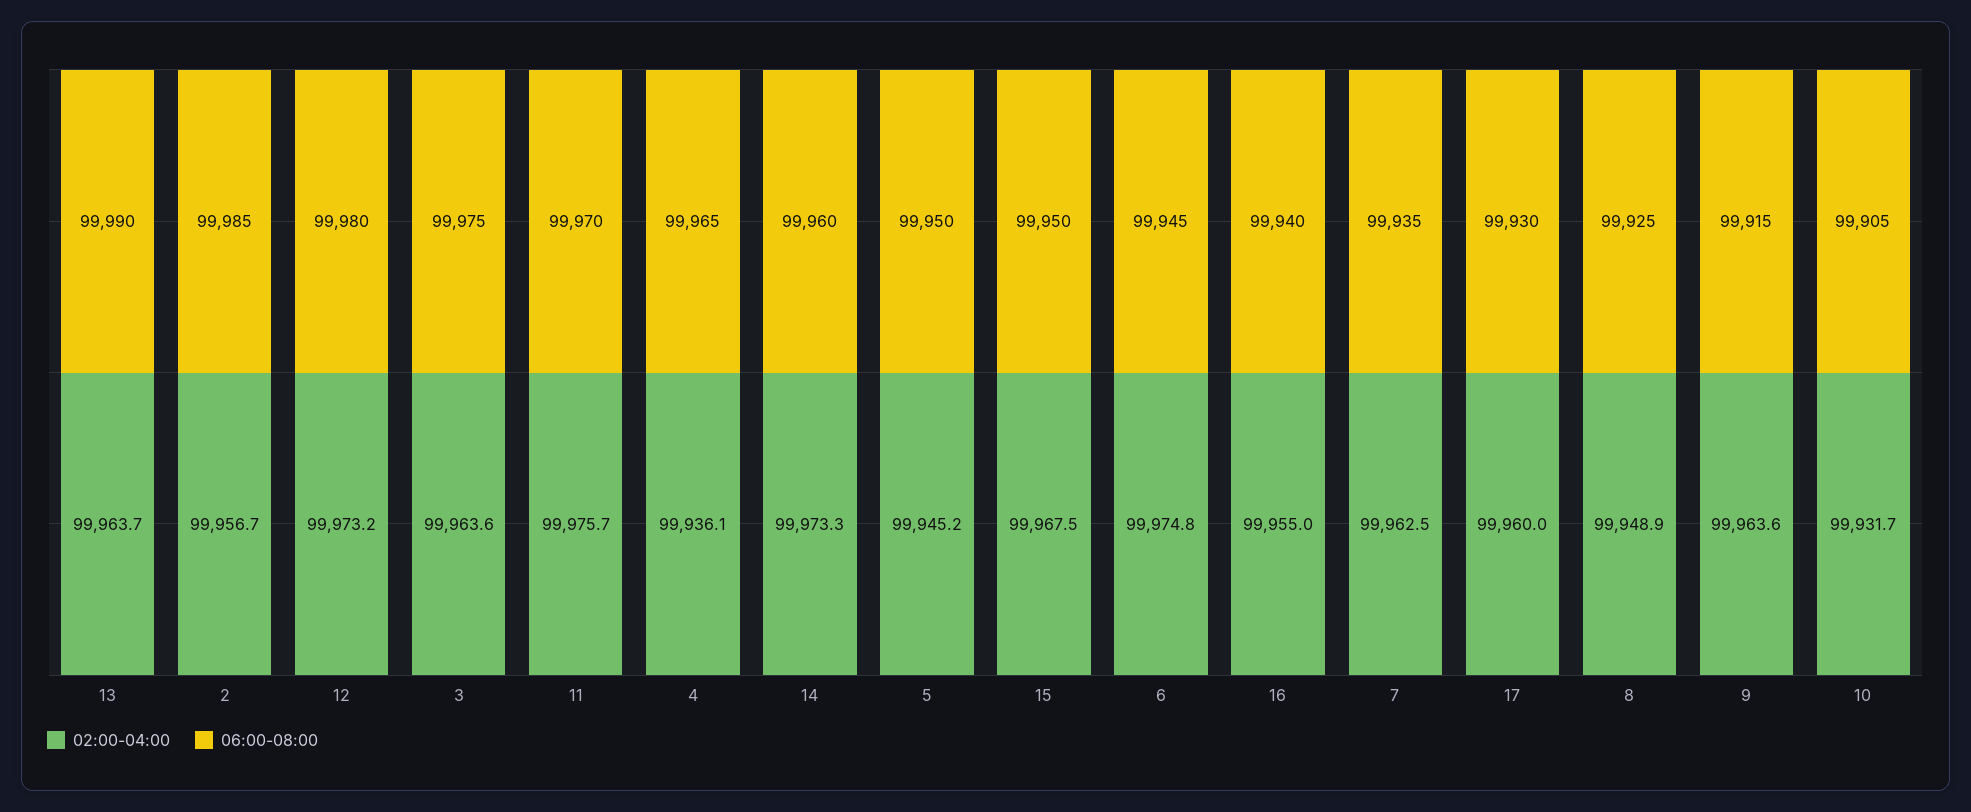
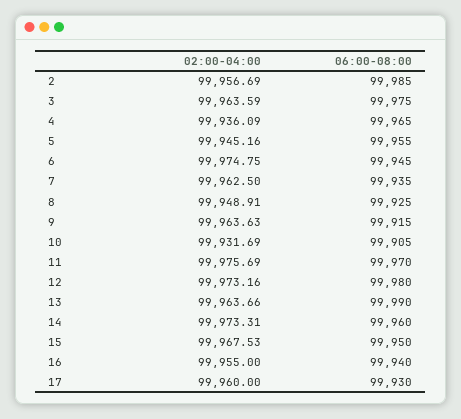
06:00-08:00, 5: 99950 -> 99955

